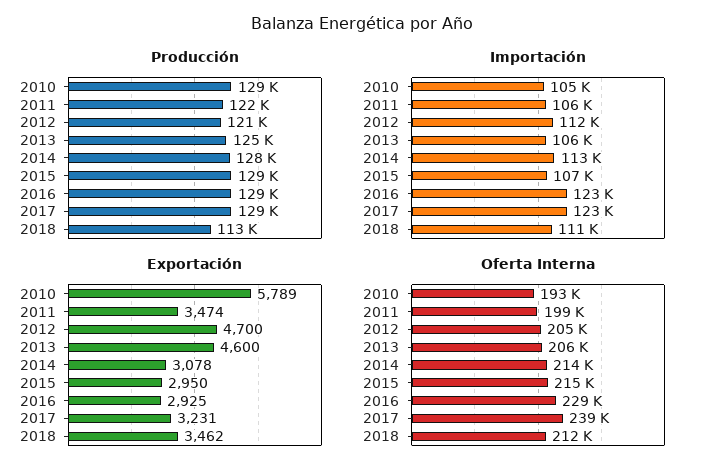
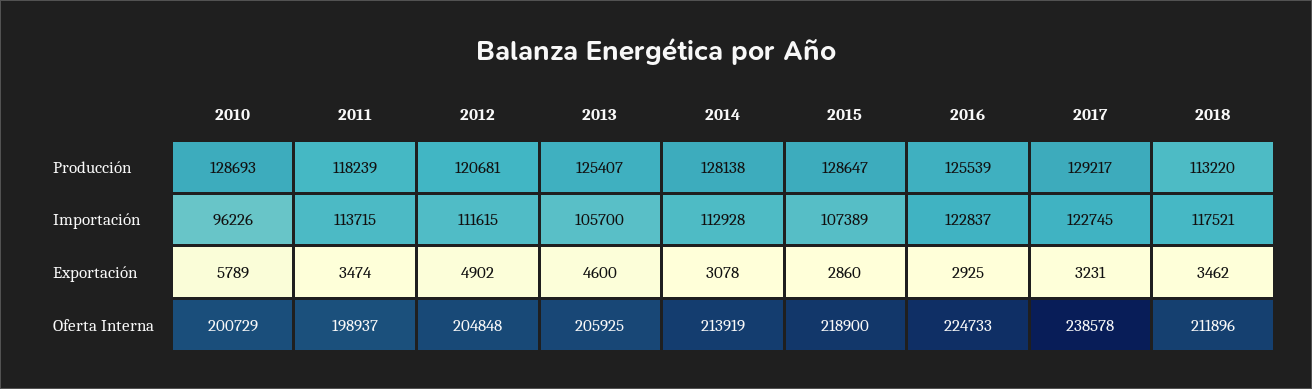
Producción, 2011: 122000 -> 118239
Producción, 2016: 129000 -> 125539
Importación, 2010: 105000 -> 96226
Importación, 2011: 106000 -> 113715
Importación, 2018: 111000 -> 117521
Exportación, 2012: 4700 -> 4902
Exportación, 2015: 2950 -> 2860
Oferta Interna, 2010: 193000 -> 200729
Oferta Interna, 2015: 215000 -> 218900
Oferta Interna, 2016: 229000 -> 224733

